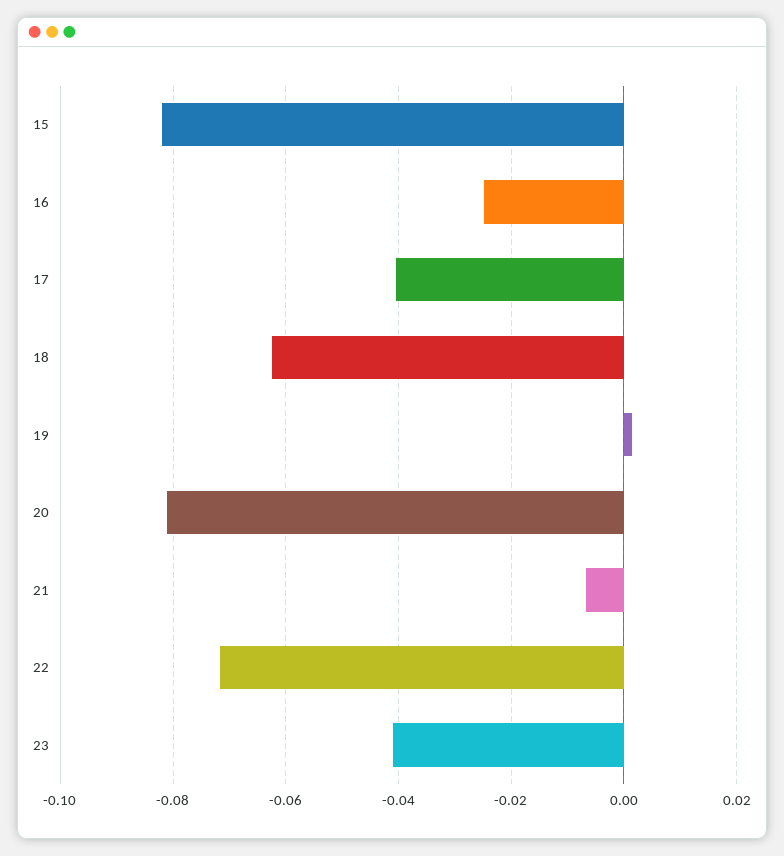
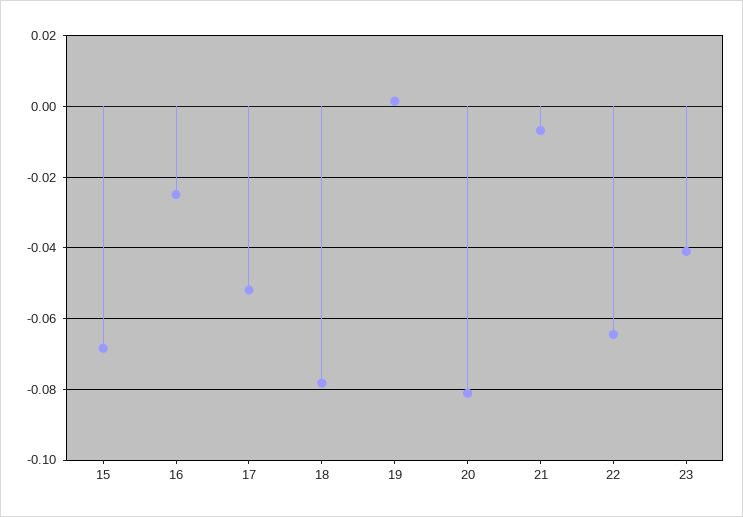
15: -0.082 -> -0.068
17: -0.04 -> -0.052
18: -0.062 -> -0.078
22: -0.072 -> -0.064

